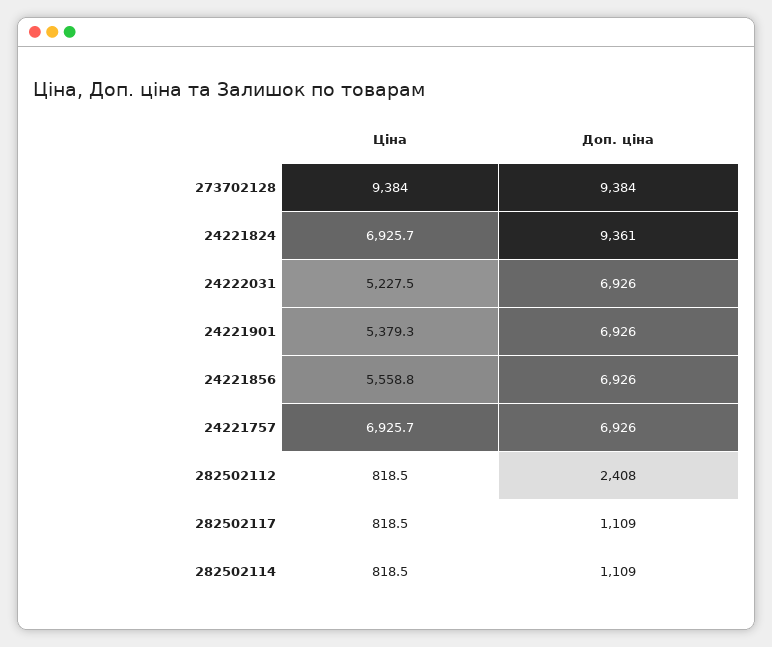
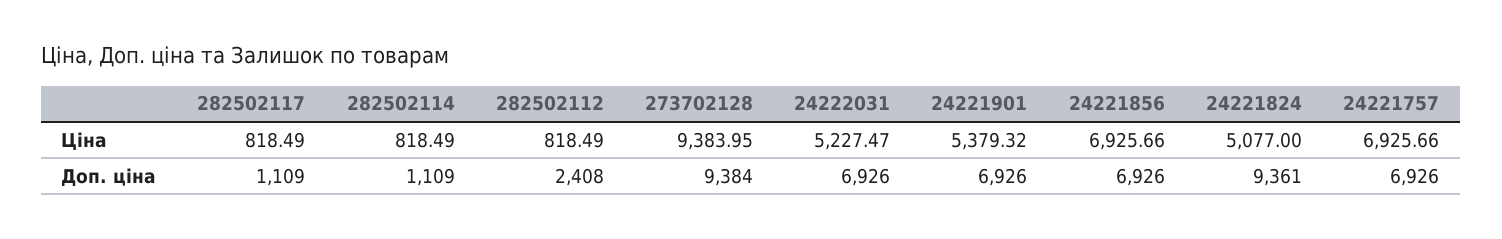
Ціна, 24221824: 6925.7 -> 5077
Ціна, 24221856: 5558.8 -> 6925.66

